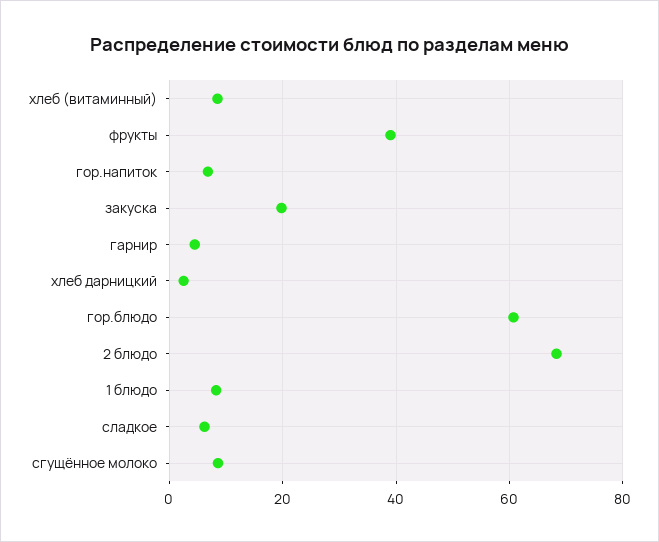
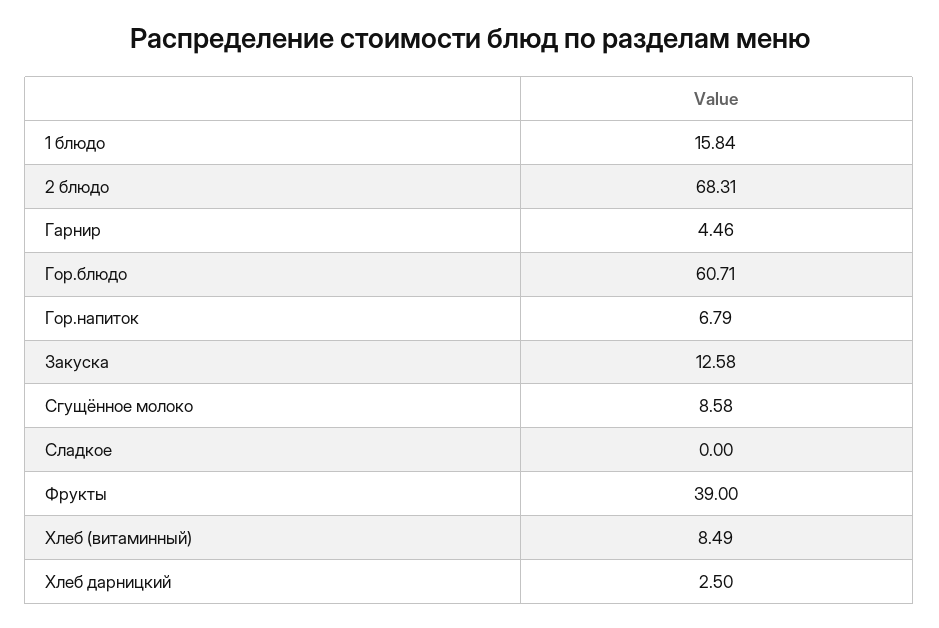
закуска: 20 -> 12.58
1 блюдо: 8 -> 15.84
сладкое: 6 -> 0

